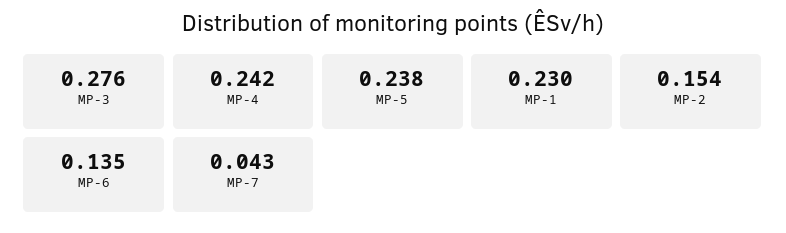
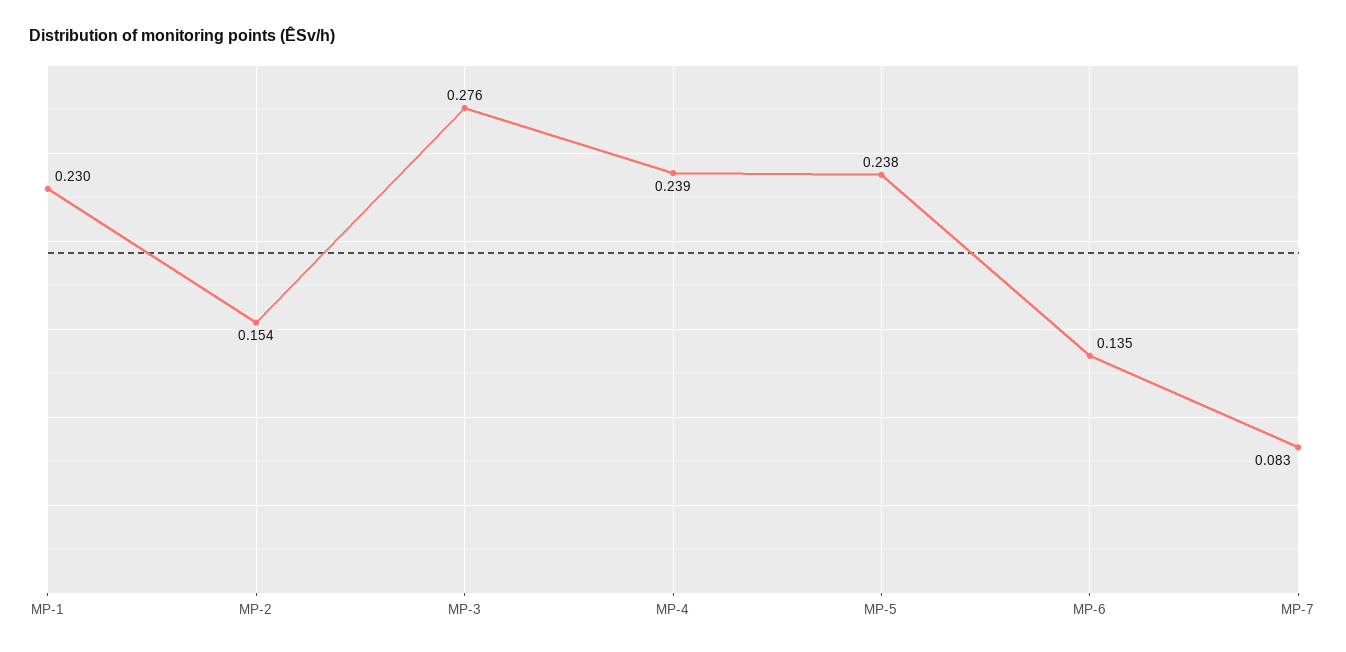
MP-4: 0.242 -> 0.239
MP-7: 0.043 -> 0.083

